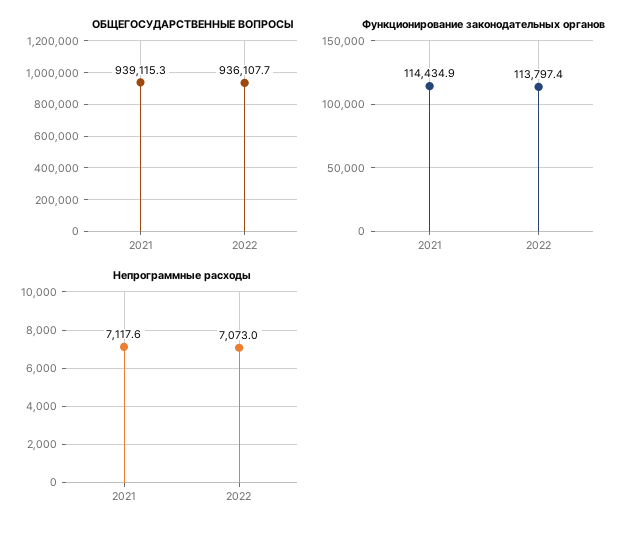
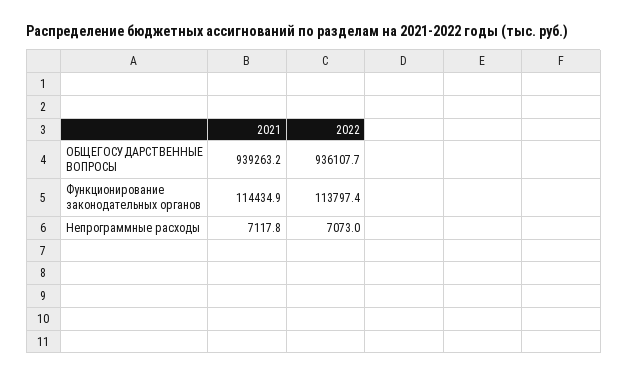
ОБЩЕГОСУДАРСТВЕННЫЕ ВОПРОСЫ, 2021: 939115.3 -> 939263.2
Непрограммные расходы, 2021: 7117.6 -> 7117.8

